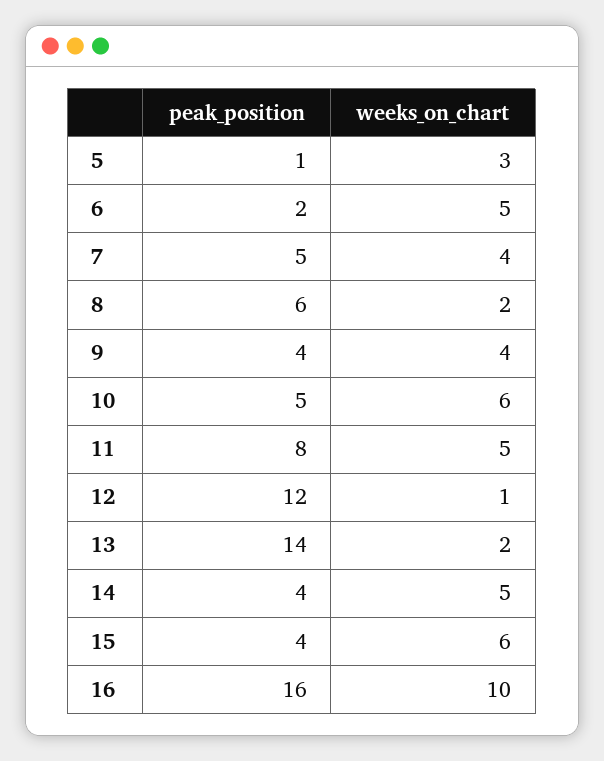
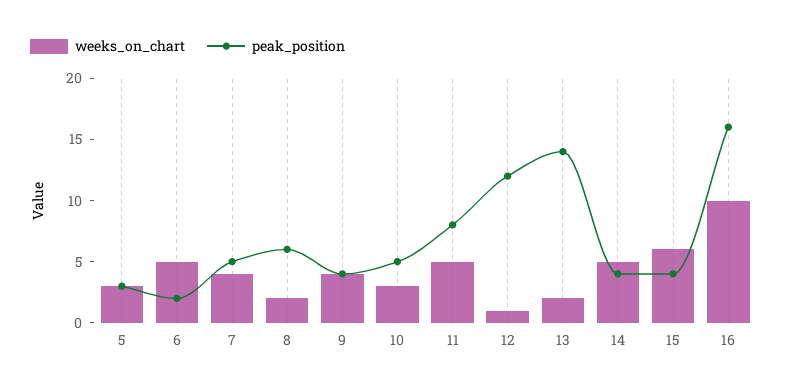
peak_position, 5: 1 -> 3
weeks_on_chart, 10: 6 -> 3

